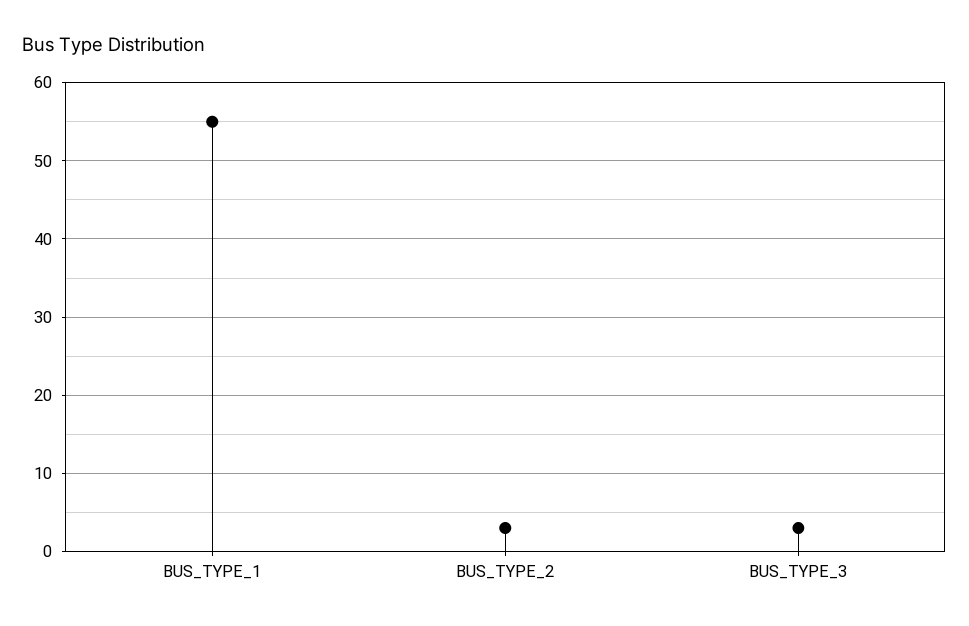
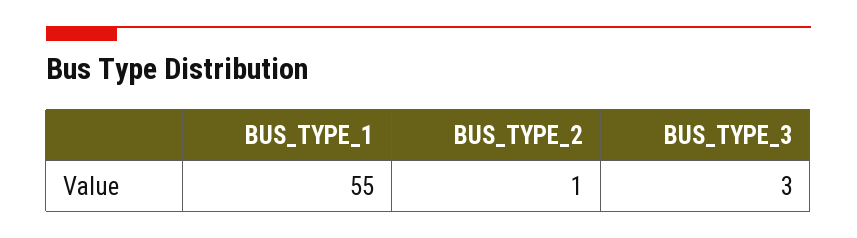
BUS_TYPE_2: 3 -> 1

